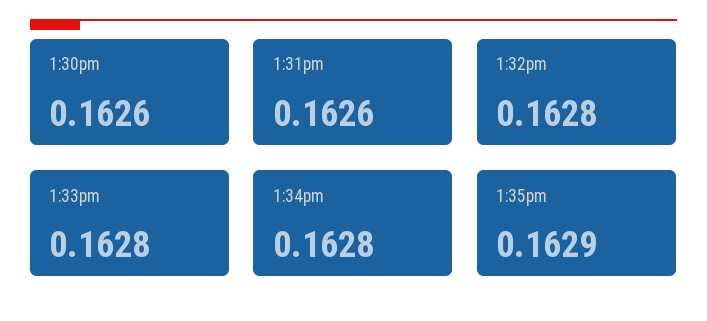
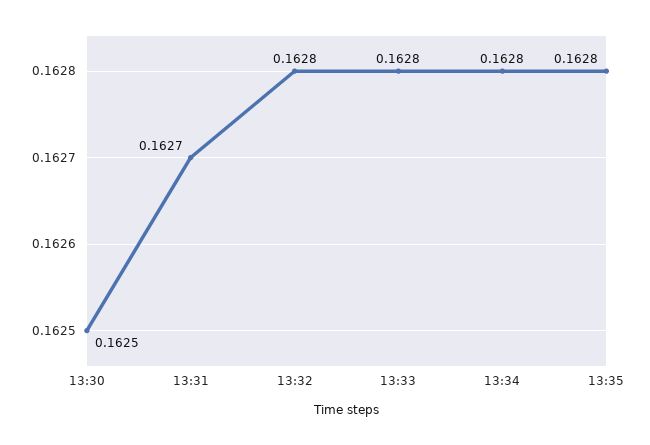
1:30pm: 0.1626 -> 0.1625
1:31pm: 0.1626 -> 0.1627
1:35pm: 0.1629 -> 0.1628

